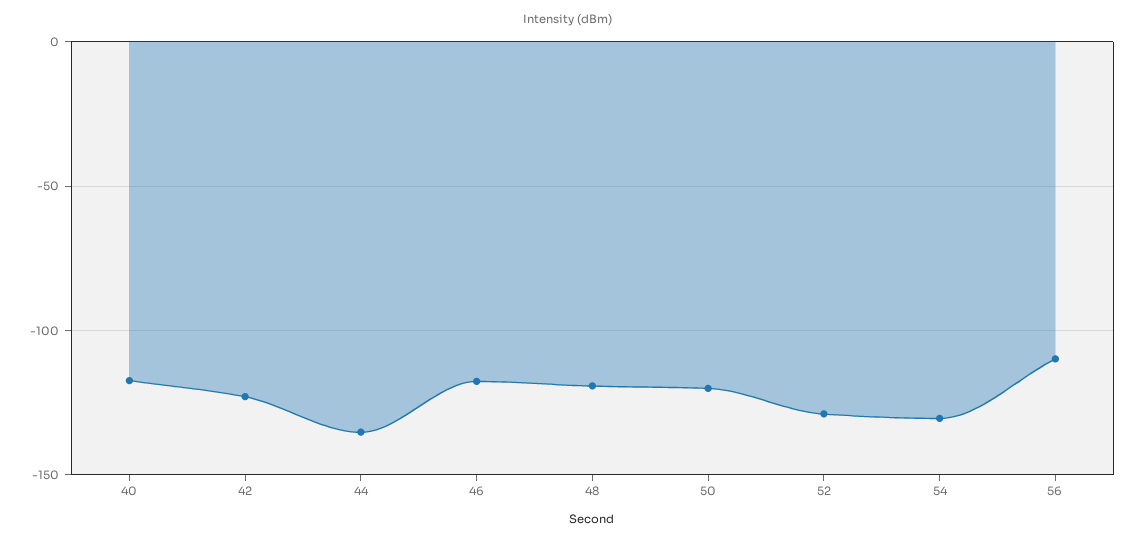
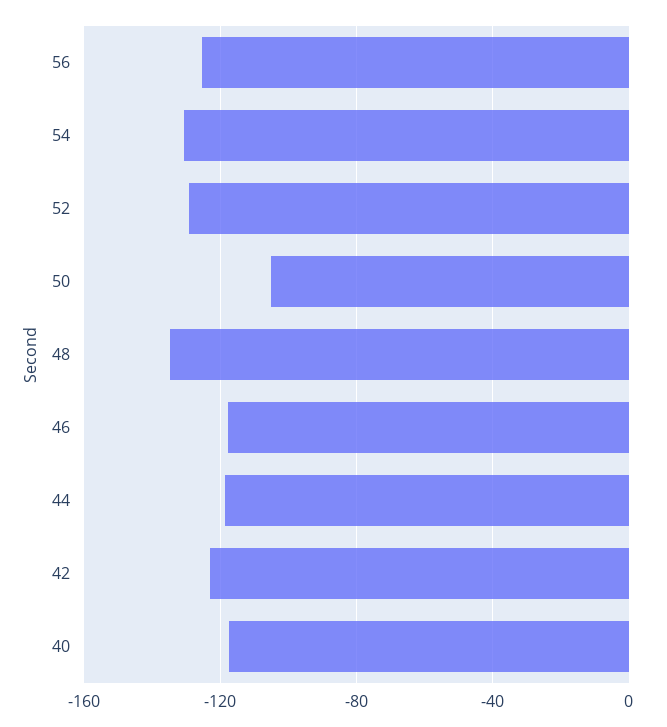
44: -135 -> -120
48: -120 -> -135
50: -120 -> -105
56: -110 -> -125

